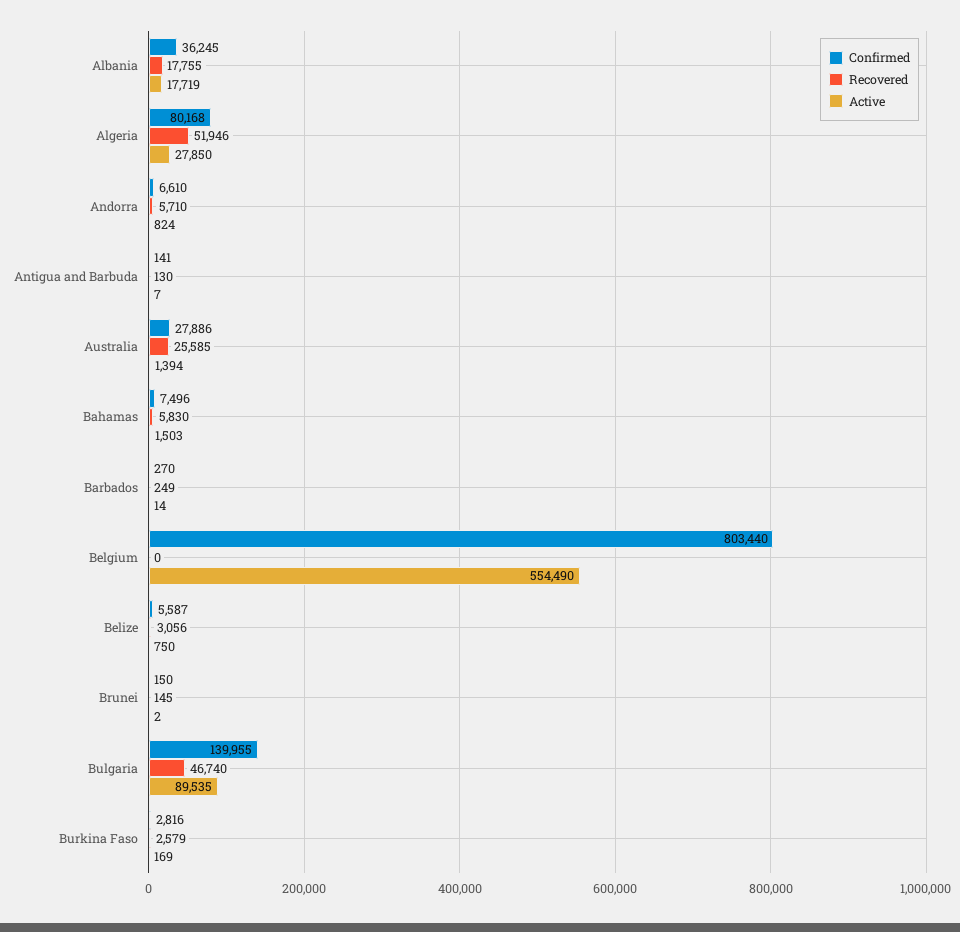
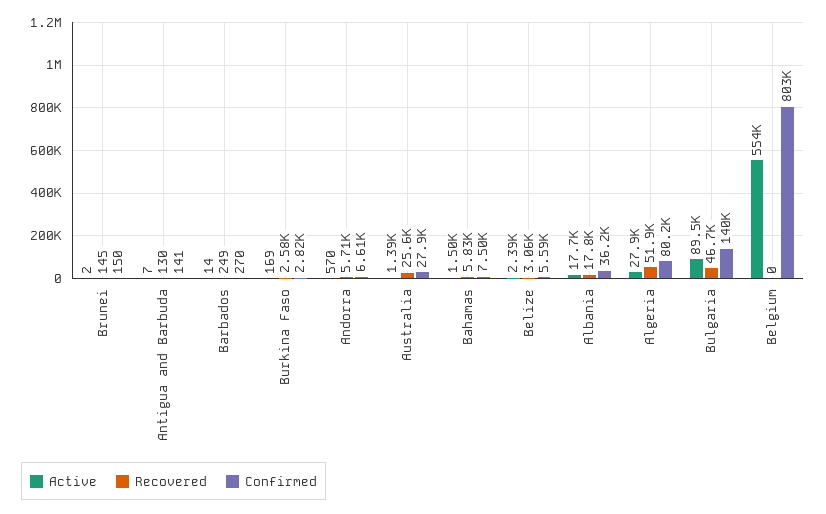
Active, Andorra: 824 -> 570
Active, Belize: 750 -> 2390

